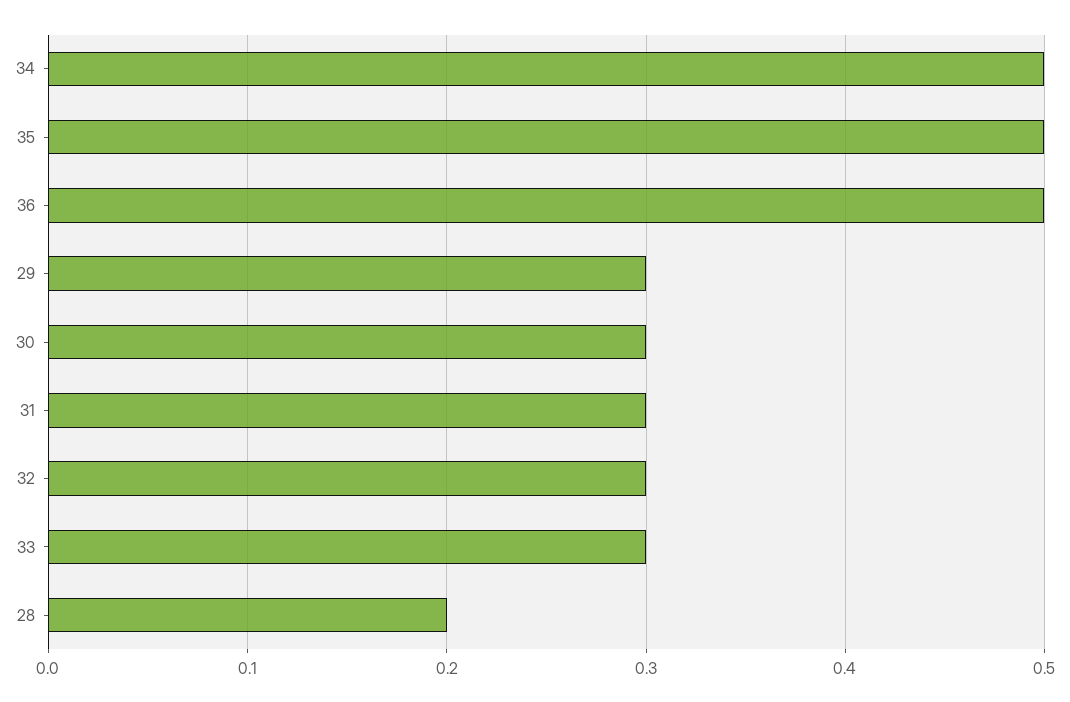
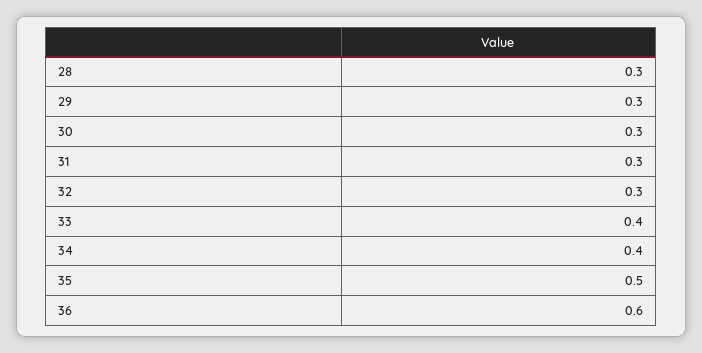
34: 0.5 -> 0.4
36: 0.5 -> 0.6
33: 0.3 -> 0.4
28: 0.2 -> 0.3

